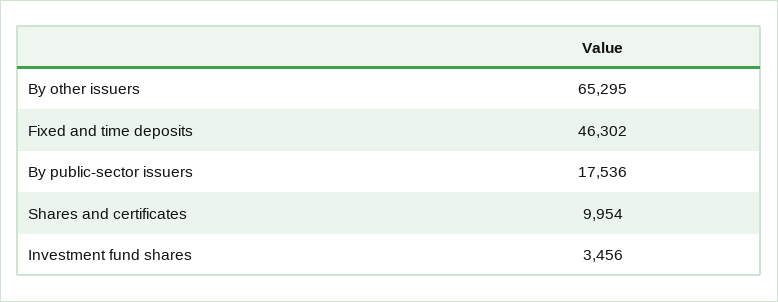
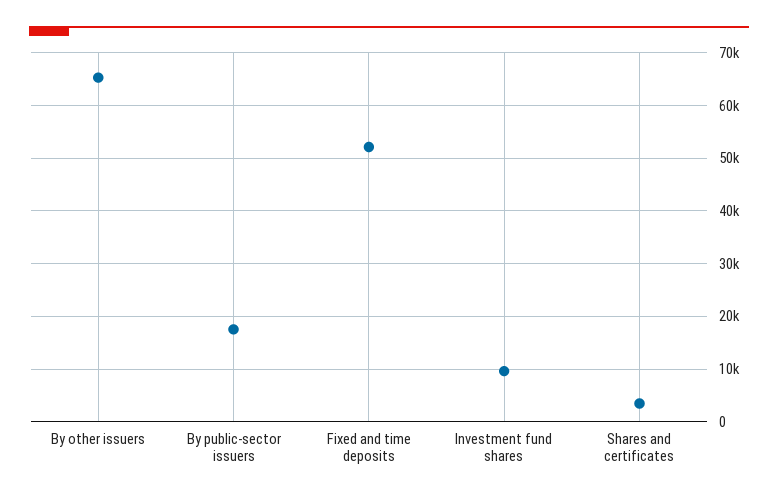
Fixed and time deposits: 46302 -> 52000
Shares and certificates: 9954 -> 4000
Investment fund shares: 3456 -> 10000

